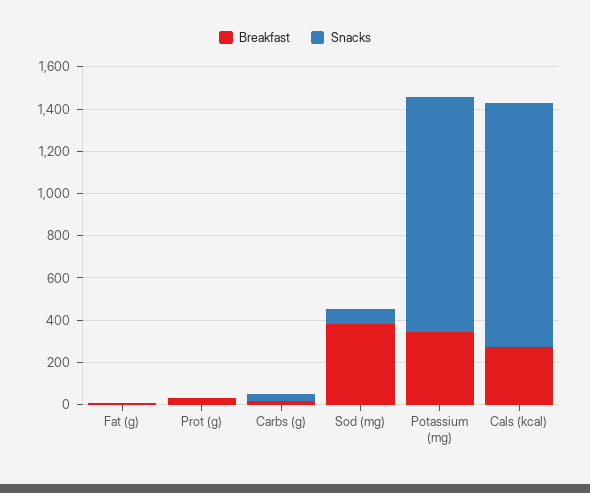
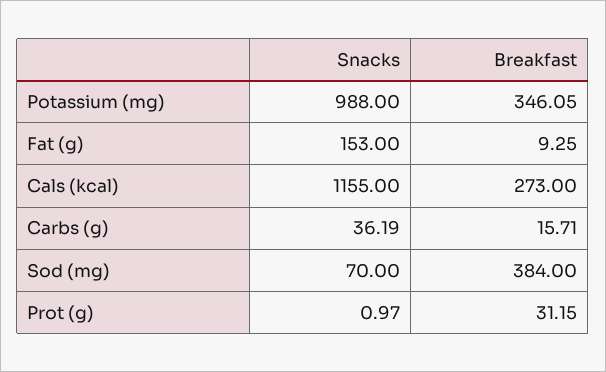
Snacks, Fat (g): 0 -> 153
Snacks, Potassium (mg): 1100 -> 988

